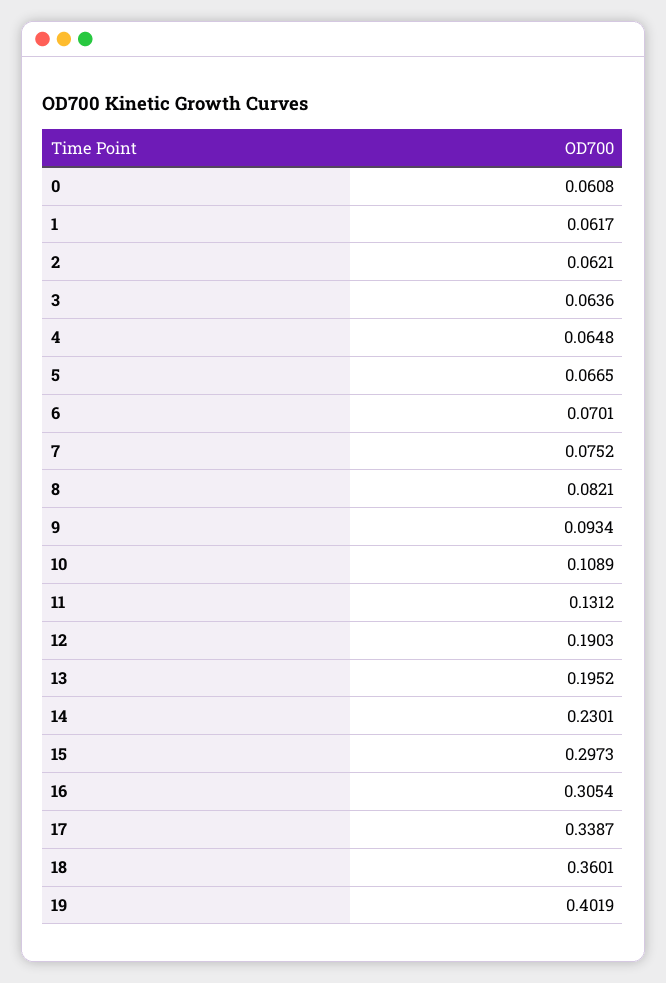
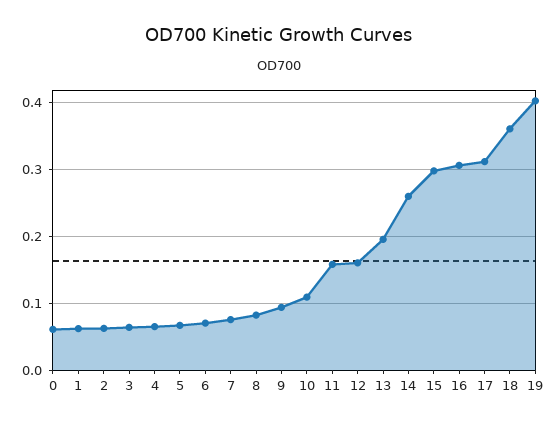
11: 0.1312 -> 0.16
12: 0.1903 -> 0.16
14: 0.2301 -> 0.26
17: 0.3387 -> 0.31

